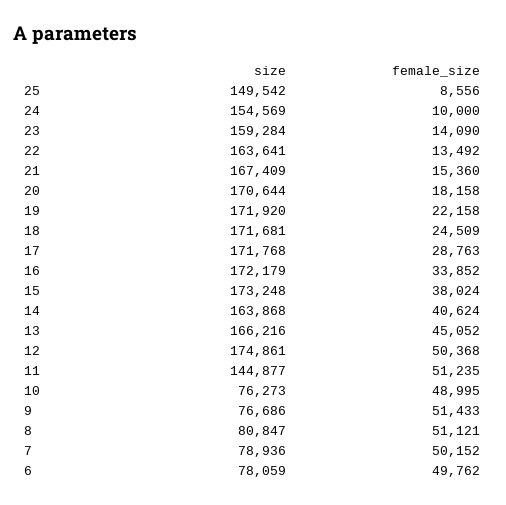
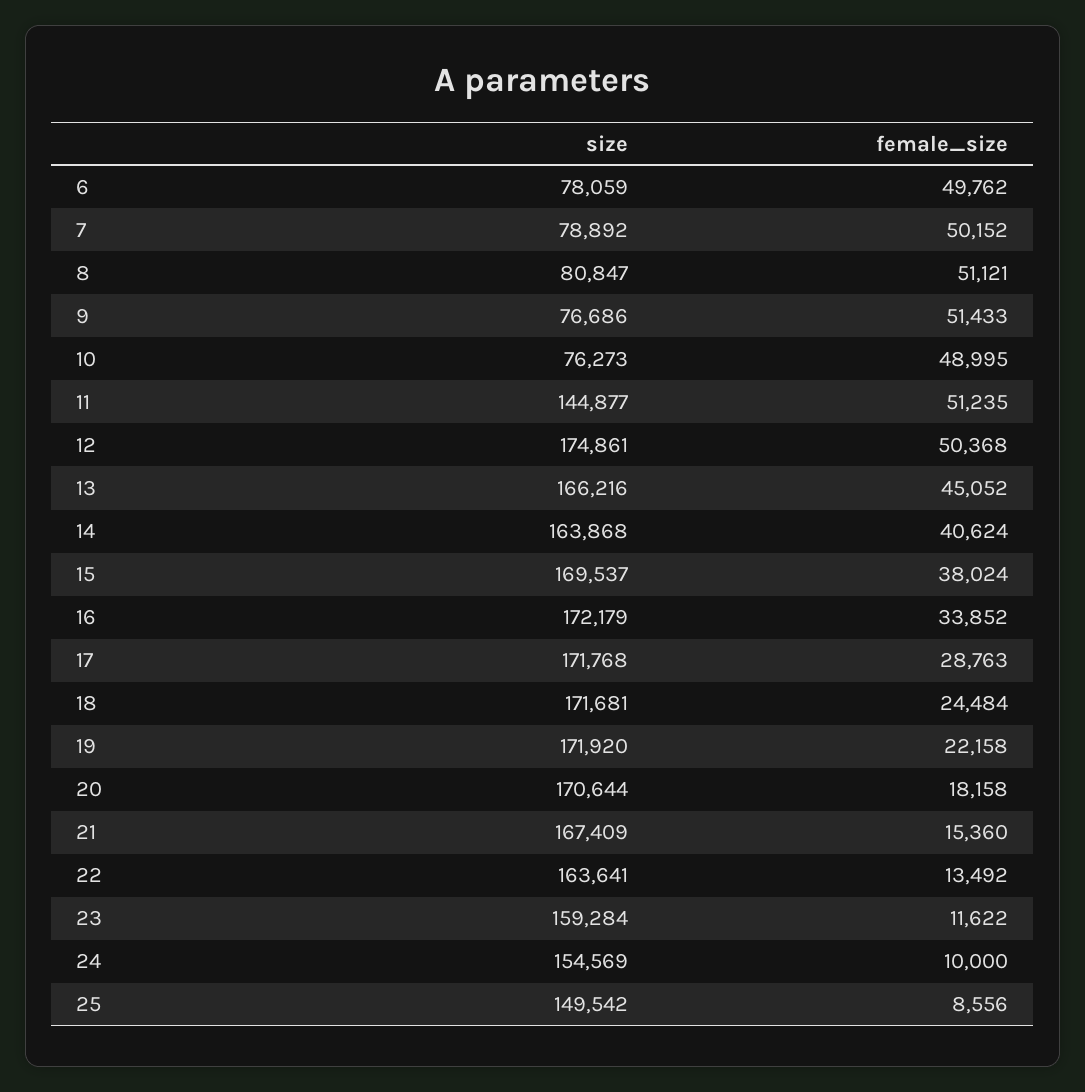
female_size, 23: 14090 -> 11622
female_size, 18: 24509 -> 24484
size, 15: 173248 -> 169537
size, 7: 78936 -> 78892

